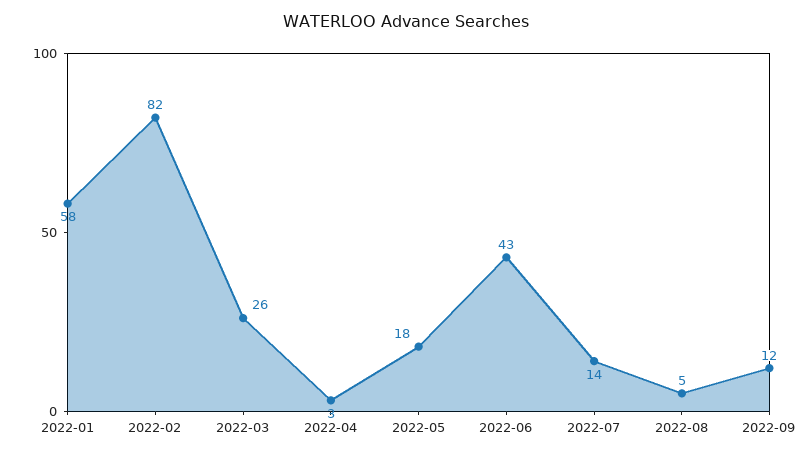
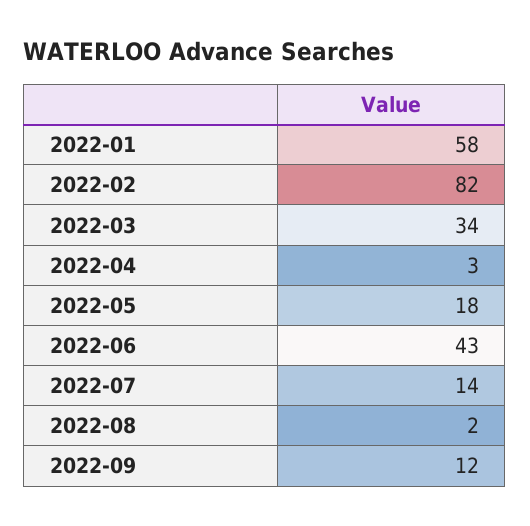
2022-03: 26 -> 34
2022-08: 5 -> 2

